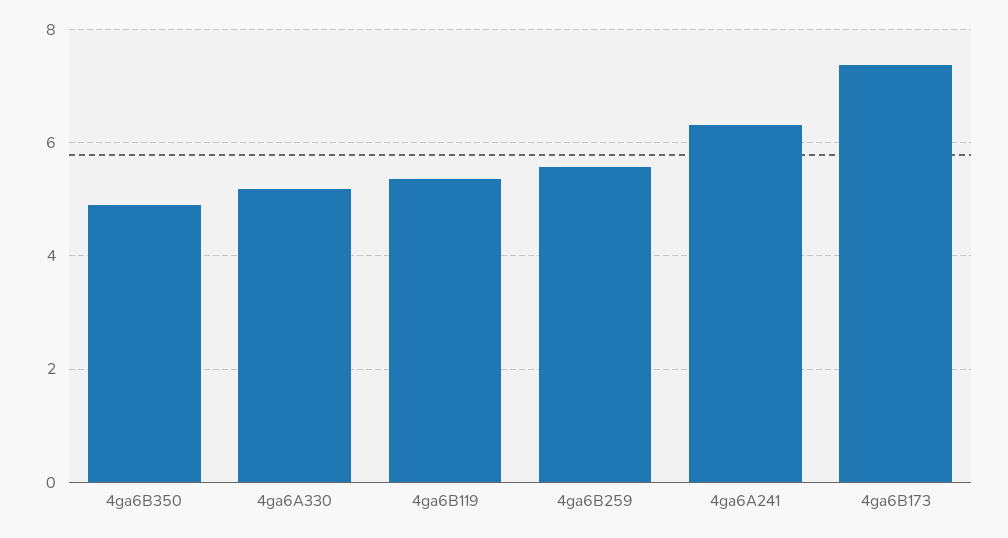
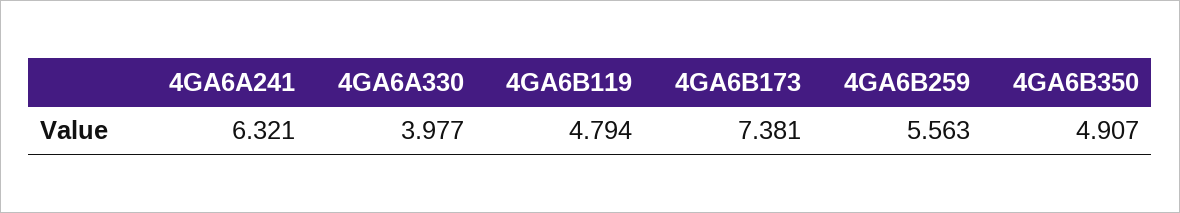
4ga6A330: 5.2 -> 3.977
4ga6B119: 5.4 -> 4.794

